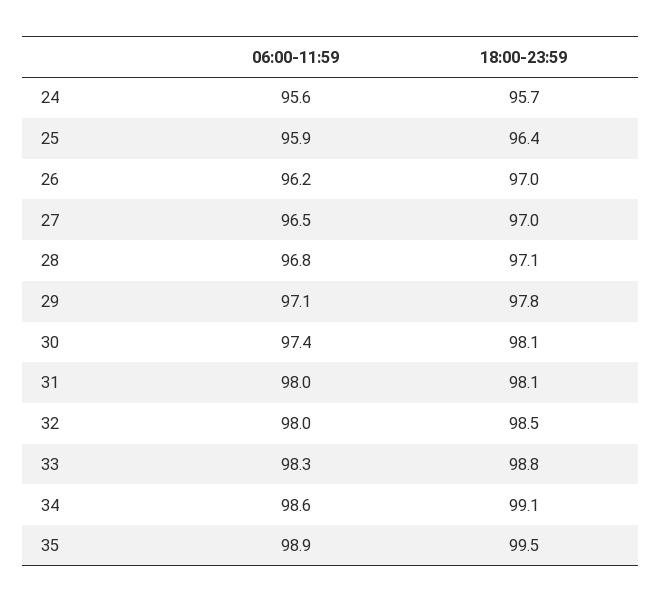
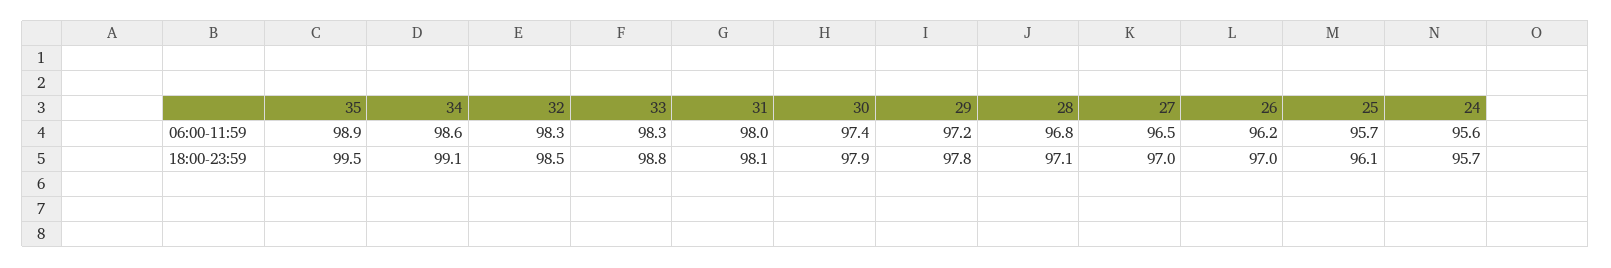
06:00-11:59, 25: 95.9 -> 95.7
18:00-23:59, 25: 96.4 -> 96.1
06:00-11:59, 29: 97.1 -> 97.2
18:00-23:59, 30: 98.1 -> 97.9
06:00-11:59, 32: 98 -> 98.3

